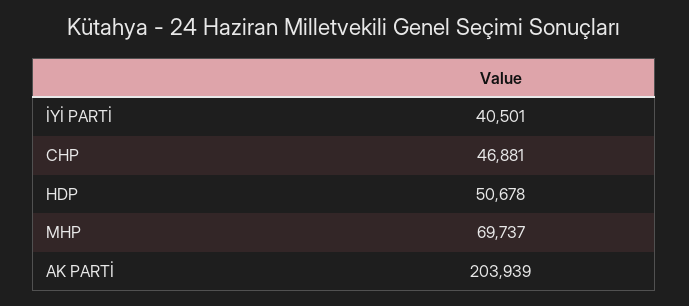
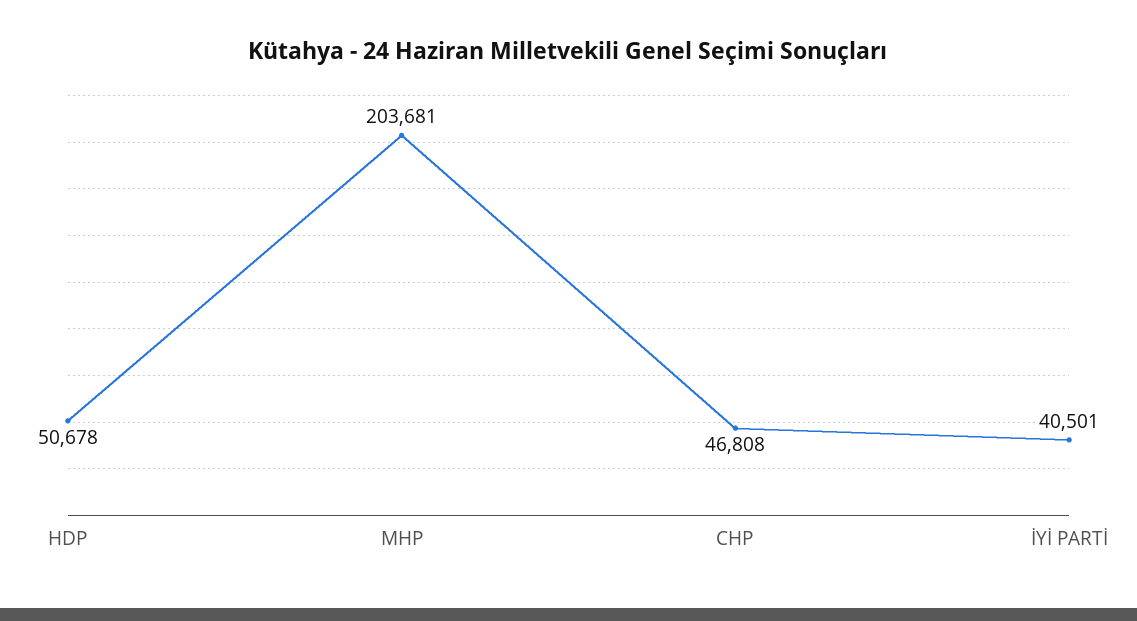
CHP: 46881 -> 46808
MHP: 69737 -> 203681
AK PARTİ: 203939 -> none

